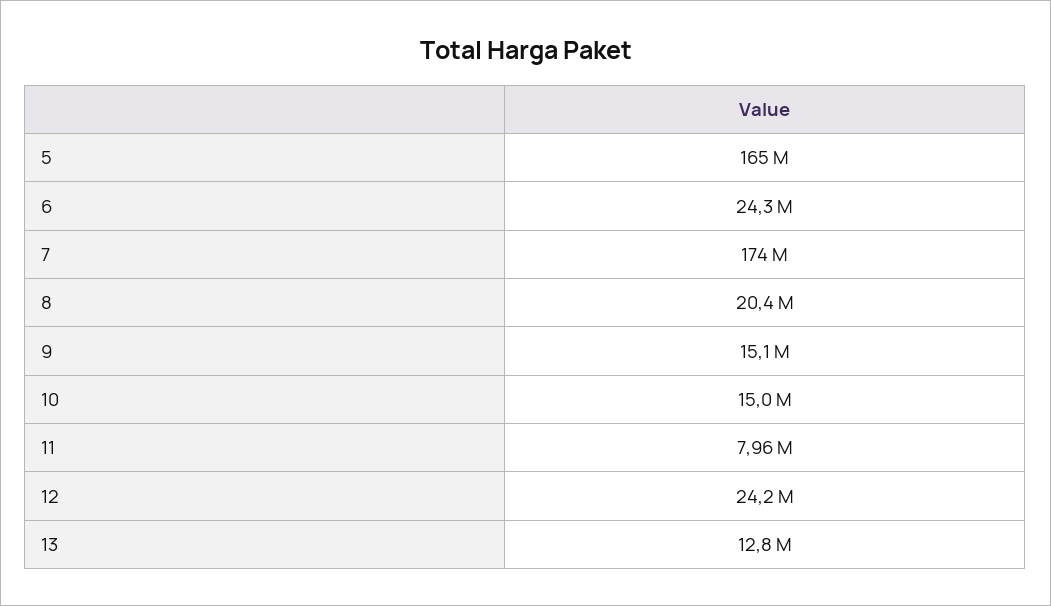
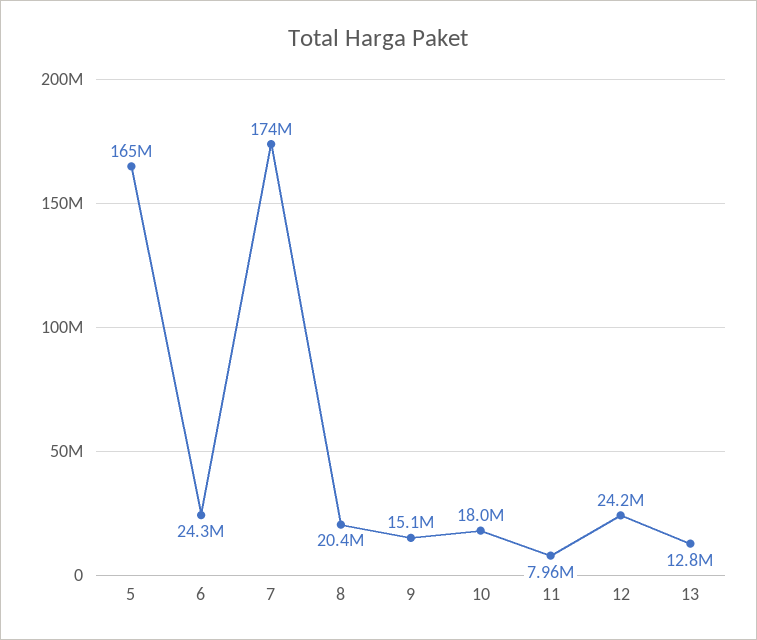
10: 15000000 -> 18000000

